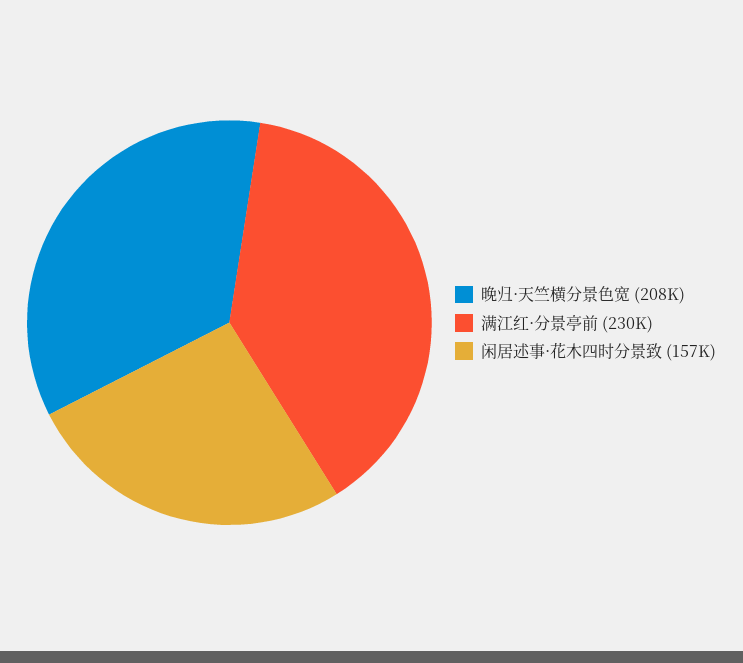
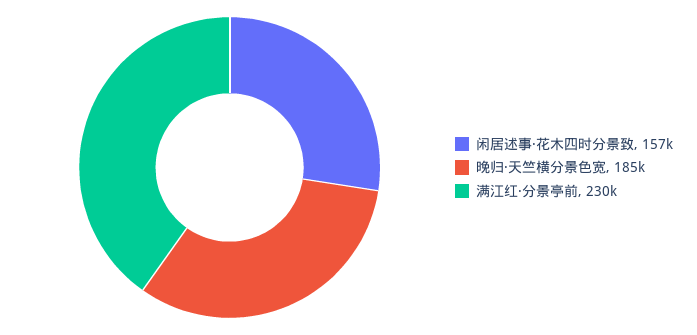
晚归·天竺横分景色宽: 208000 -> 185000

